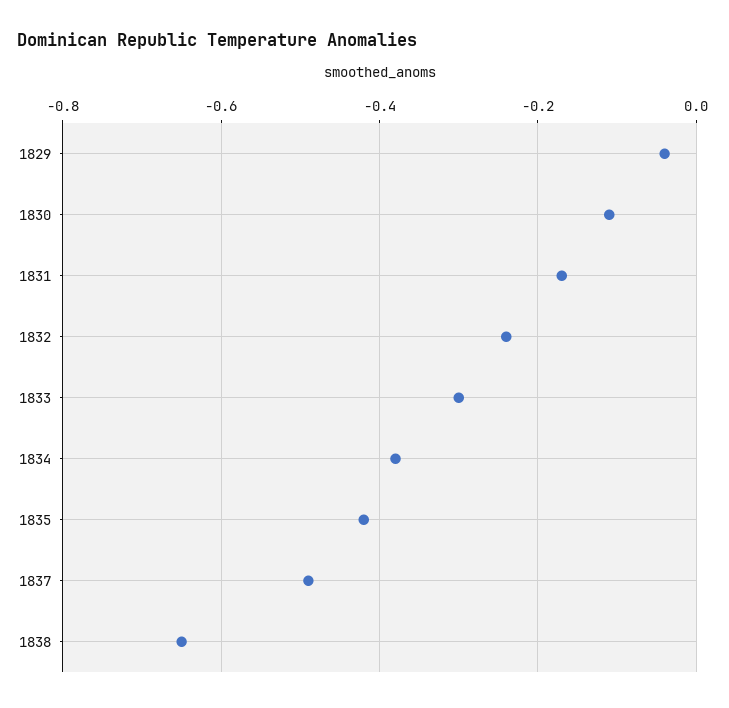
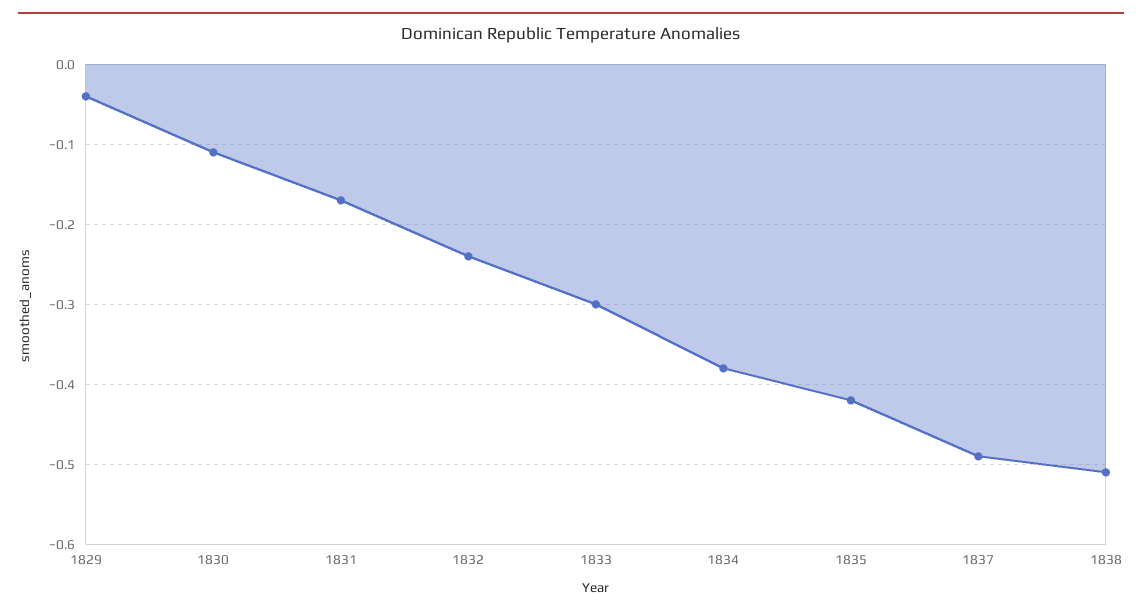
1838: -0.65 -> -0.51

